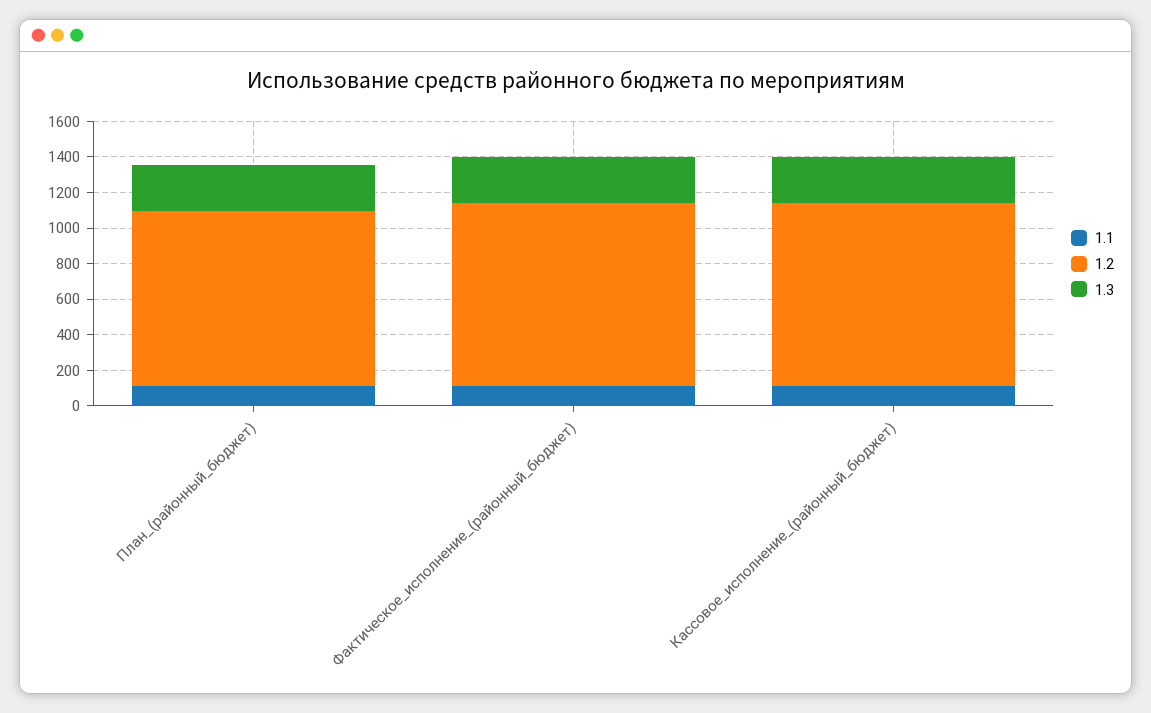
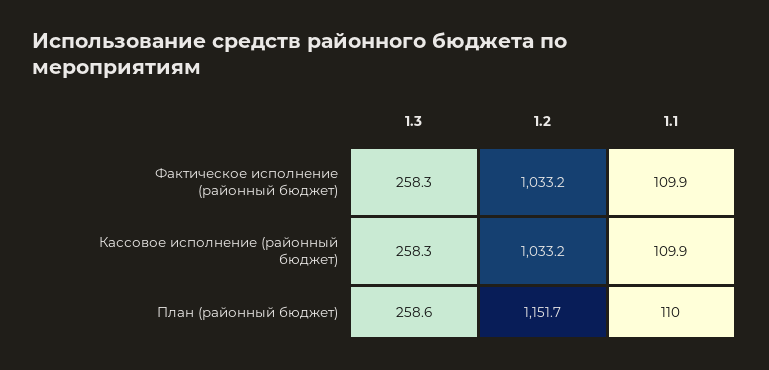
1.2, План_(районный_бюджет): 1000 -> 1151.7

